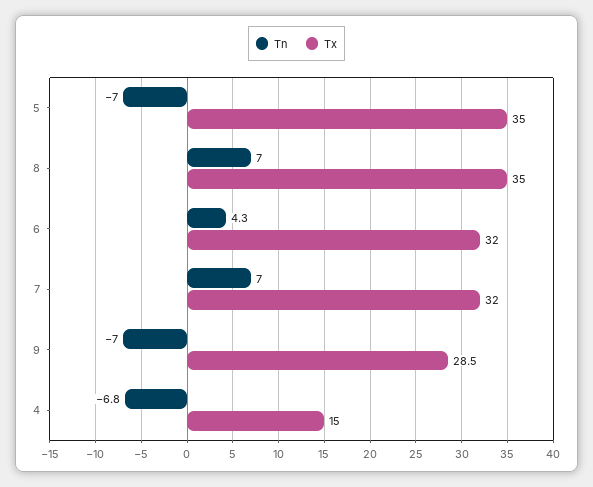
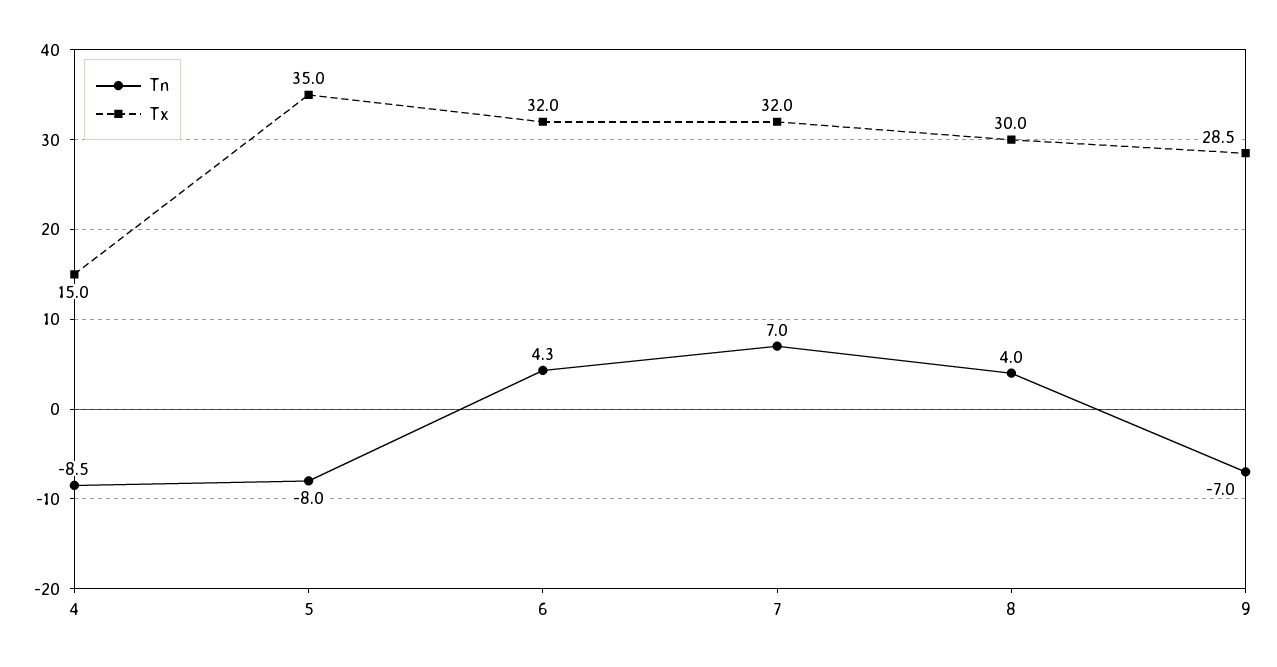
Tn, 5: -7 -> -8
Tn, 8: 7 -> 4
Tx, 8: 35 -> 30
Tn, 4: -6.8 -> -8.5

